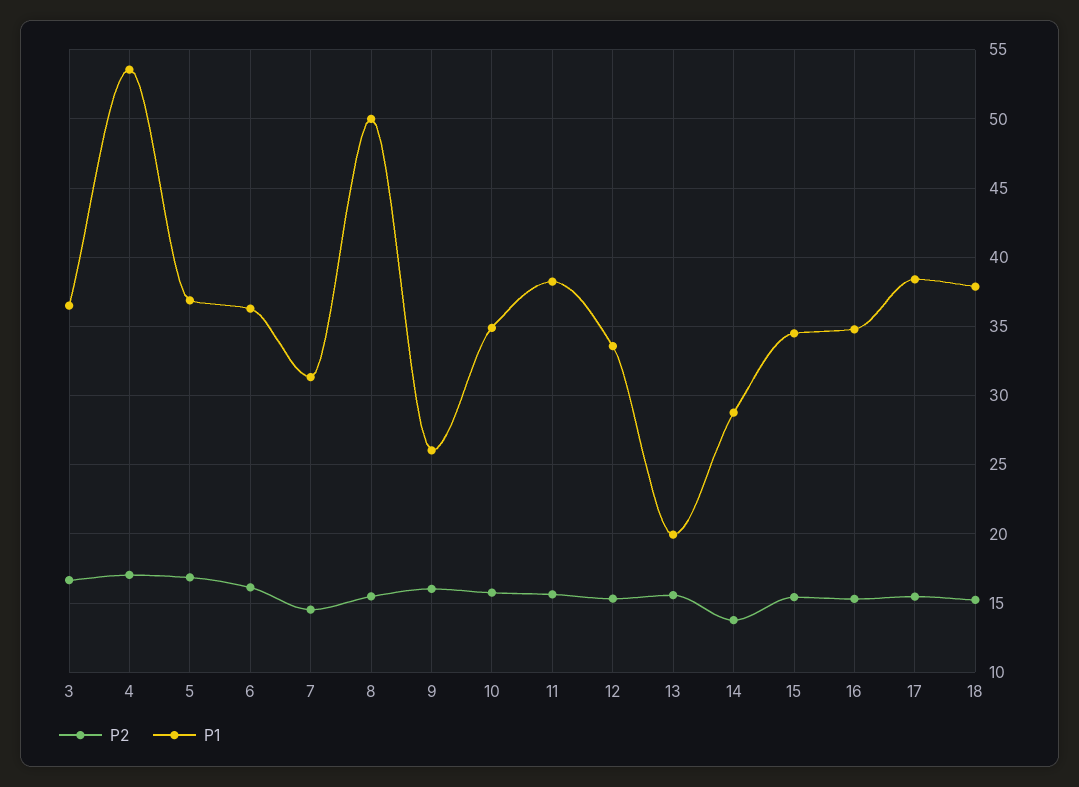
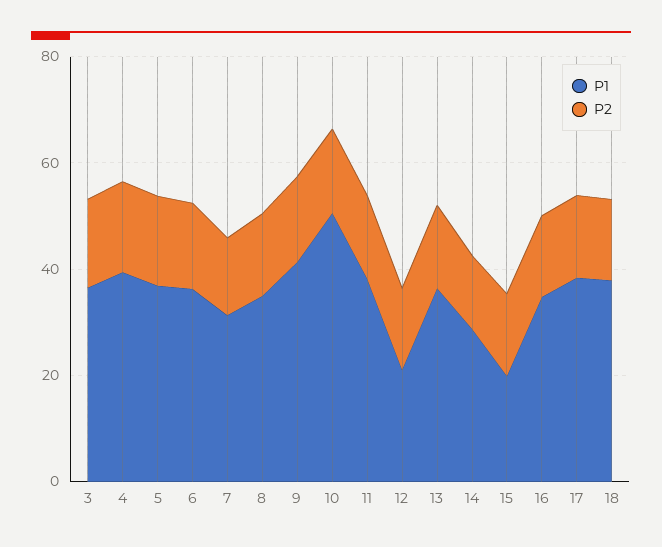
P1, 4: 53.5 -> 40
P1, 8: 50 -> 35
P1, 9: 26 -> 40
P1, 10: 35 -> 50
P1, 12: 33.5 -> 20
P1, 13: 20 -> 35
P1, 15: 34.5 -> 20

